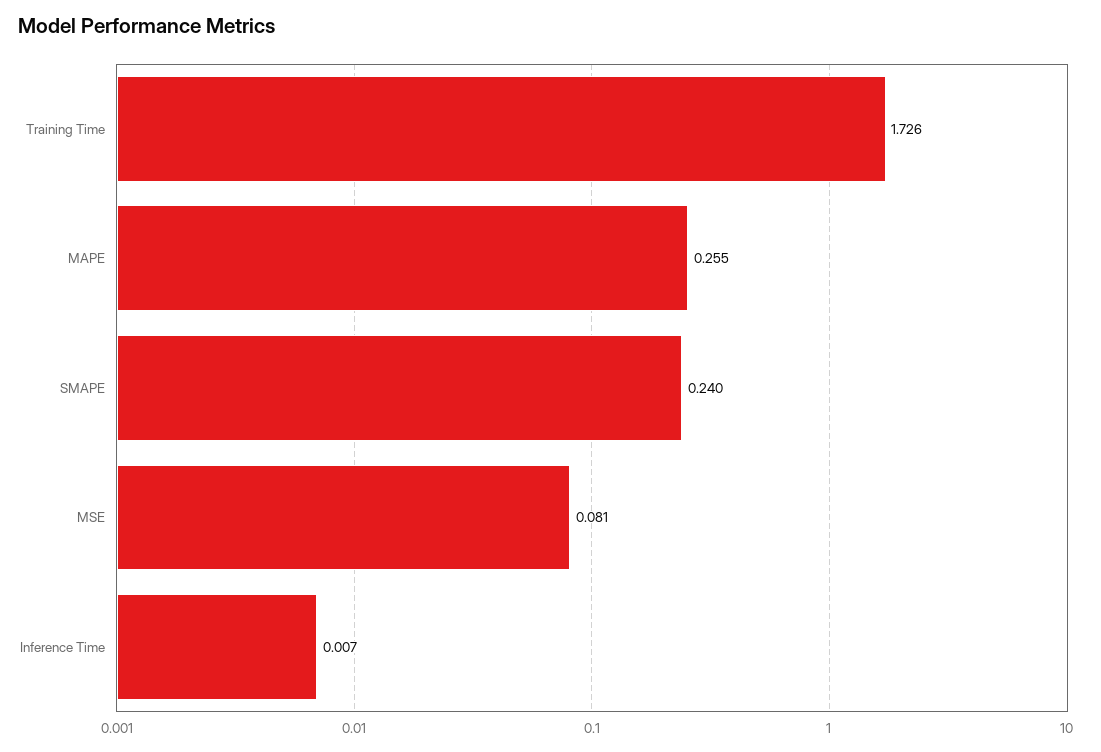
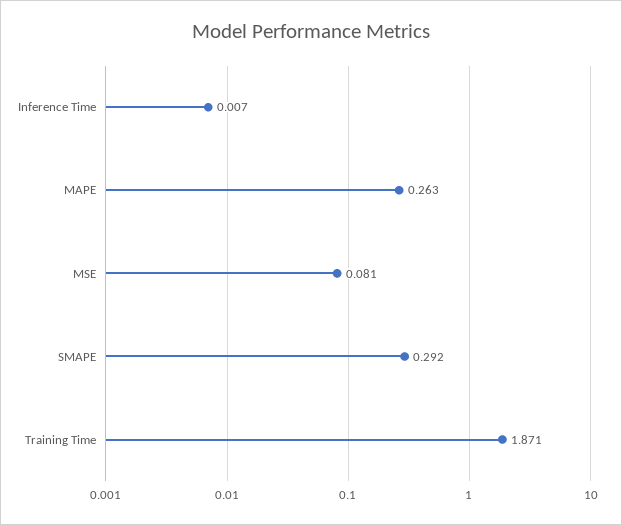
Training Time: 1.726 -> 1.871
MAPE: 0.255 -> 0.263
SMAPE: 0.24 -> 0.292

